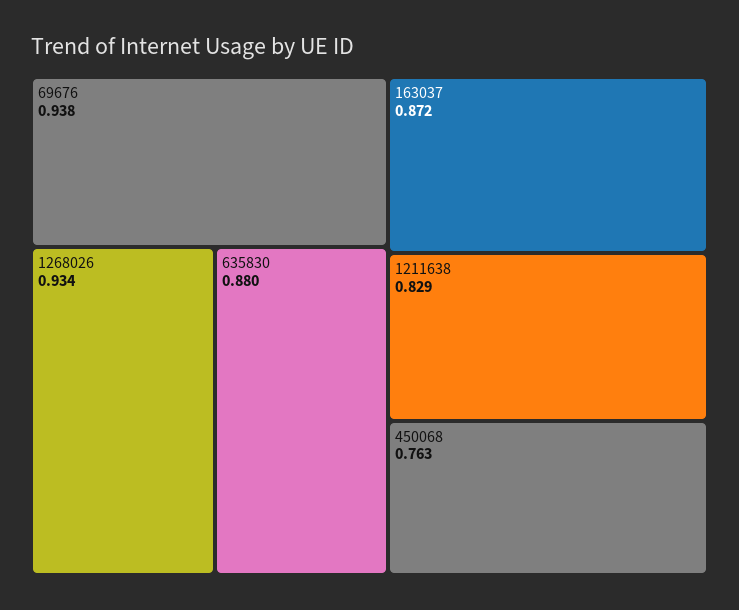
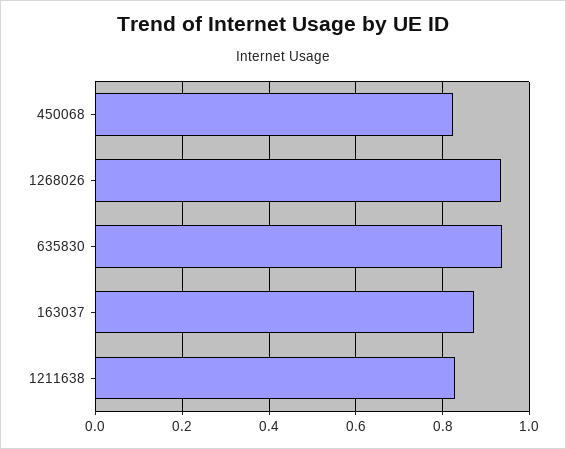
69676: 0.938 -> none
635830: 0.88 -> 0.94
450068: 0.763 -> 0.82

